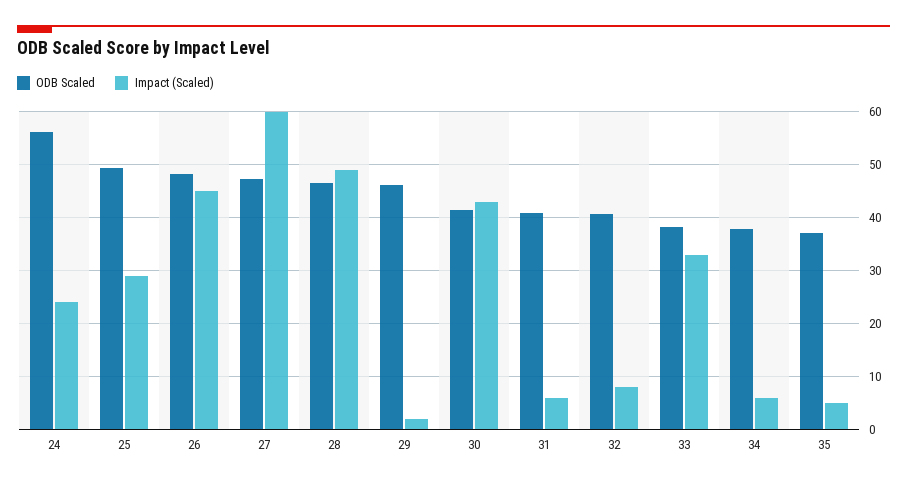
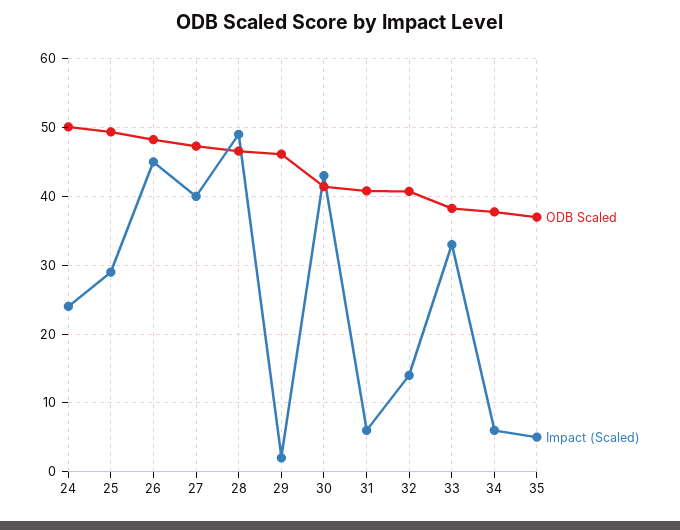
ODB Scaled, 24: 56 -> 50
Impact (Scaled), 27: 60 -> 40
Impact (Scaled), 32: 8 -> 14

